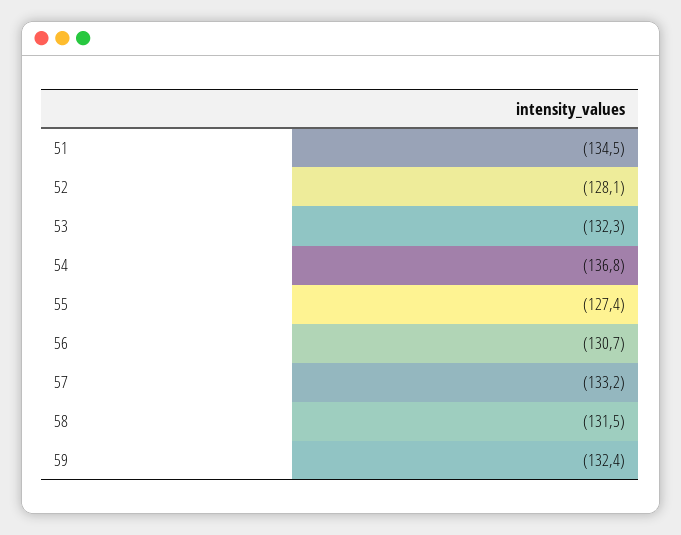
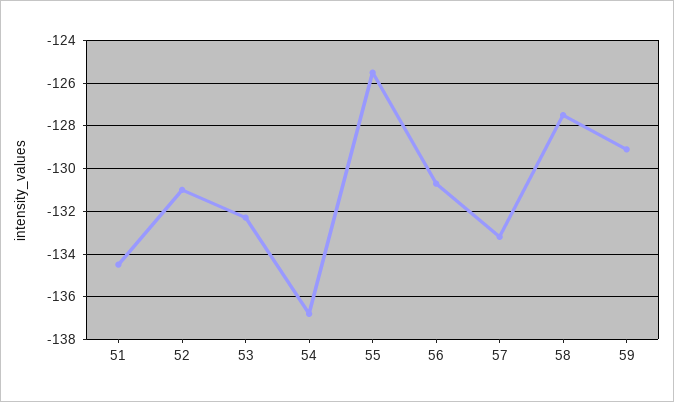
52: -128.1 -> -131
55: -127.4 -> -125.5
58: -131.5 -> -127.5
59: -132.4 -> -129

